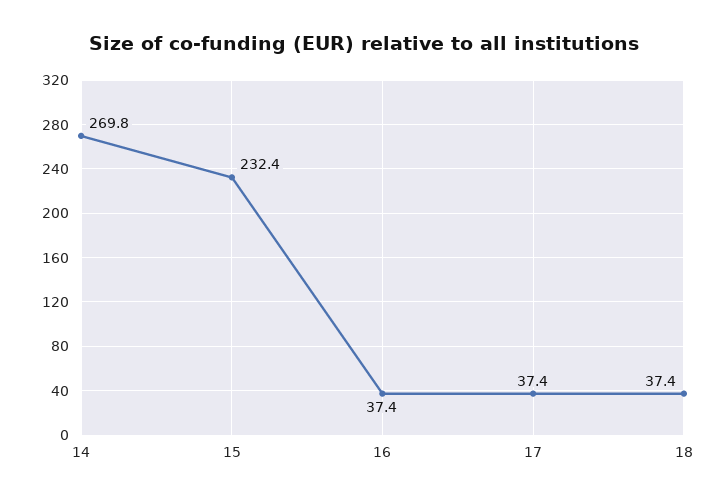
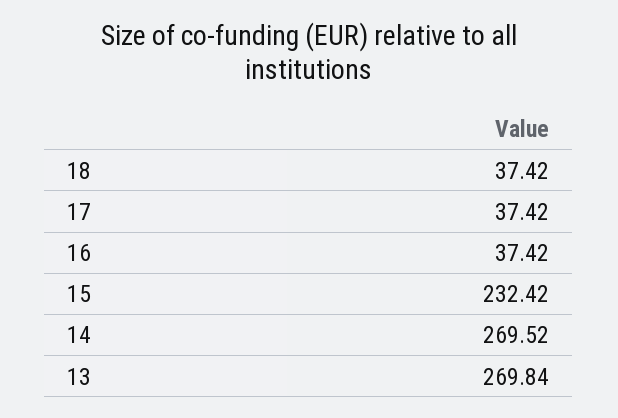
14: 269.8 -> 269.52
13: none -> 269.84

